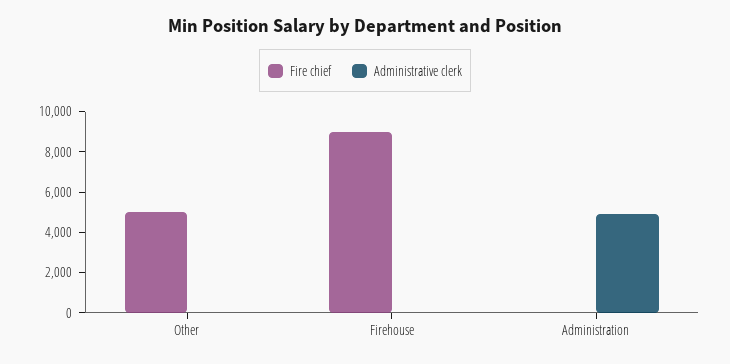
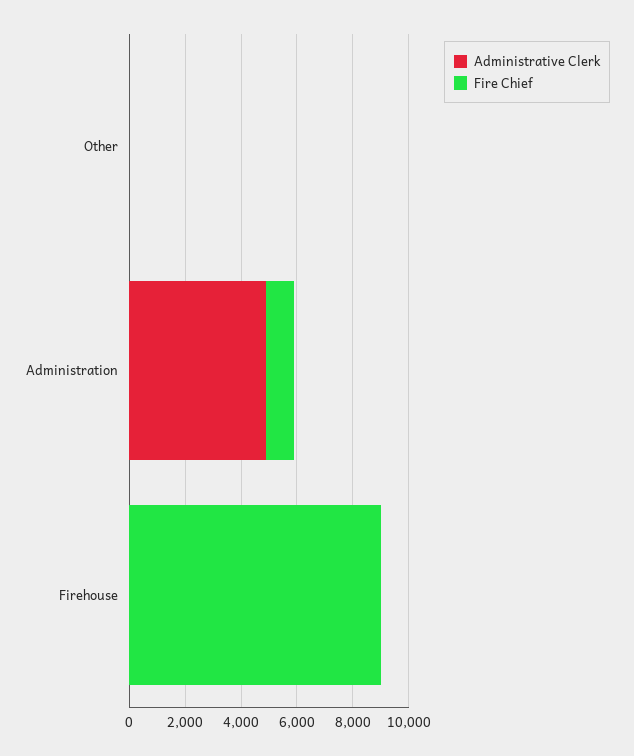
Fire chief, Other: 5000 -> 0
Fire chief, Administration: 0 -> 1000

